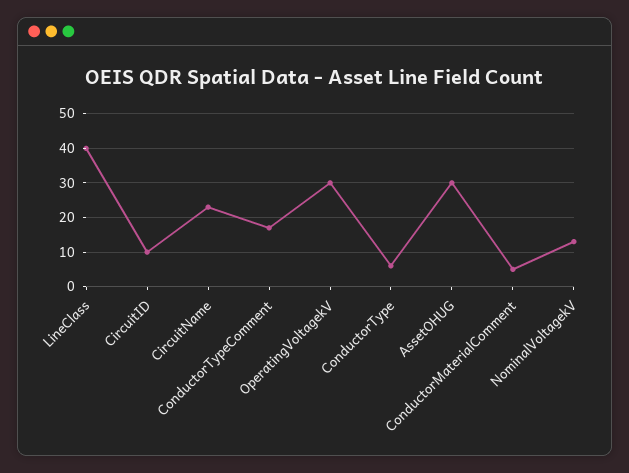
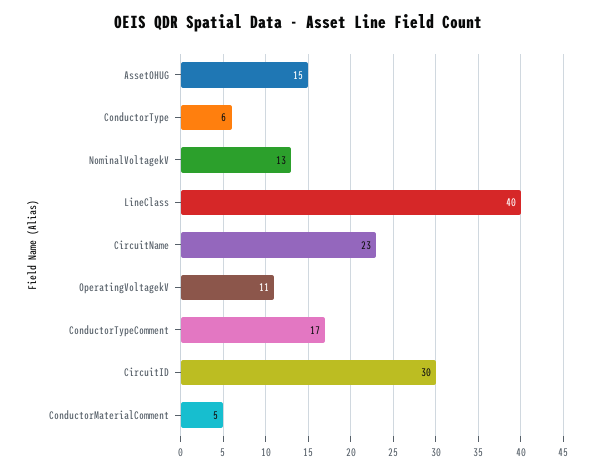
CircuitID: 10 -> 30
OperatingVoltagekV: 30 -> 11
AssetOHUG: 30 -> 15

